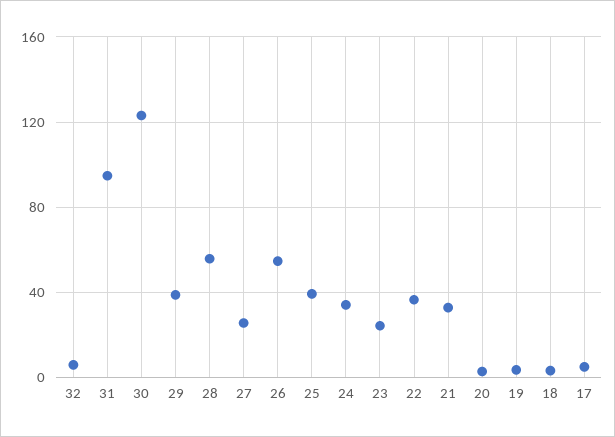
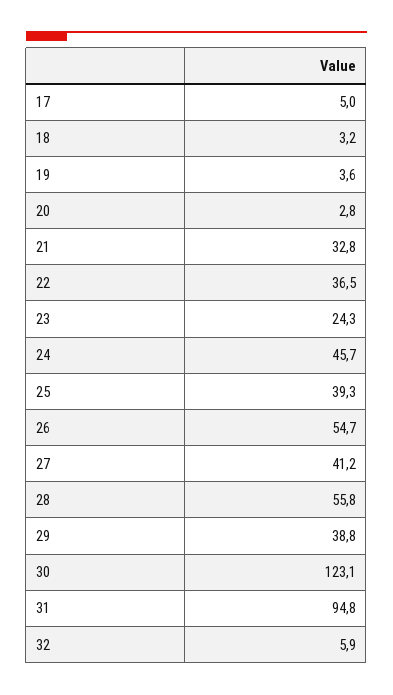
27: 25 -> 41.2
24: 35 -> 45.7

